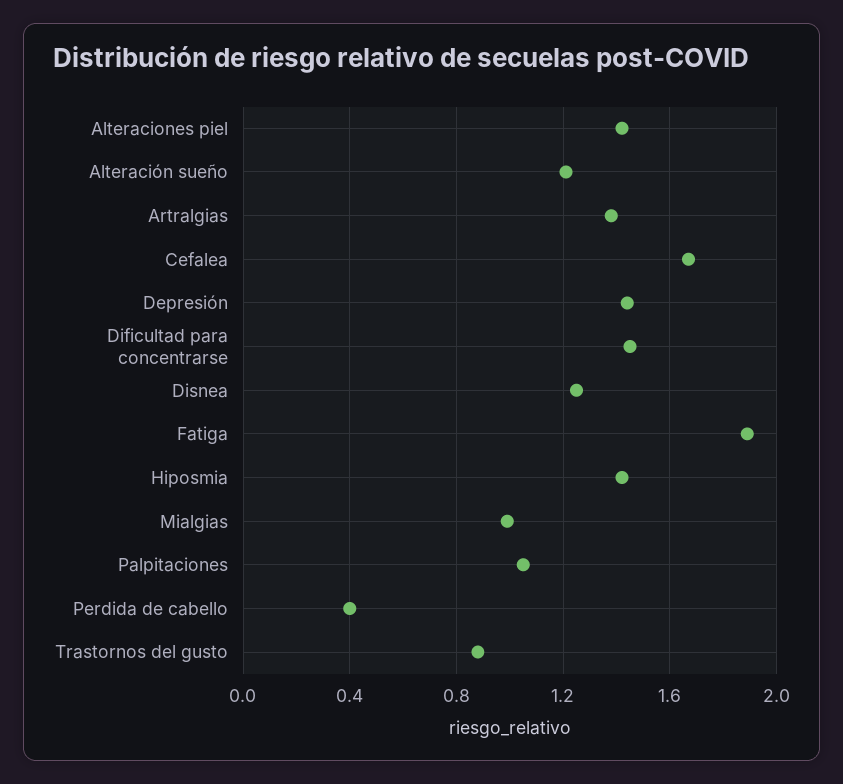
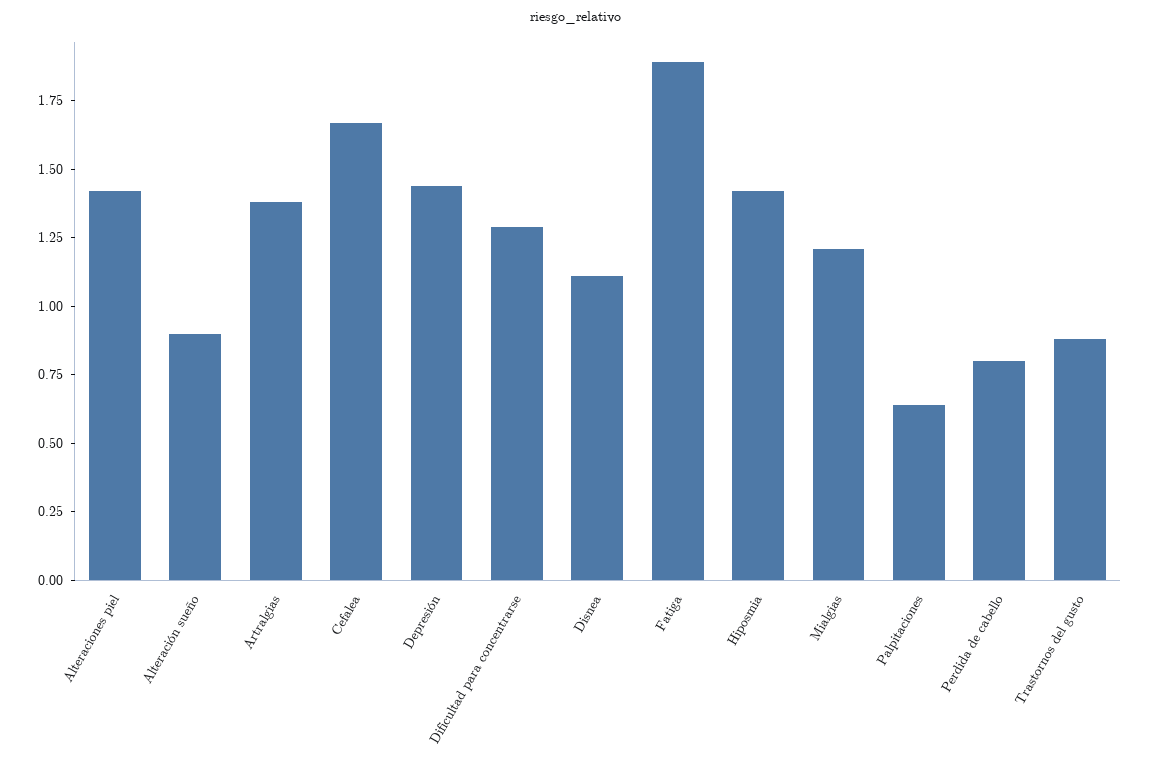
Alteración sueño: 1.2 -> 0.9
Dificultad para concentrarse: 1.45 -> 1.3
Disnea: 1.25 -> 1.1
Mialgias: 1 -> 1.2
Palpitaciones: 1.05 -> 0.65
Perdida de cabello: 0.4 -> 0.8

